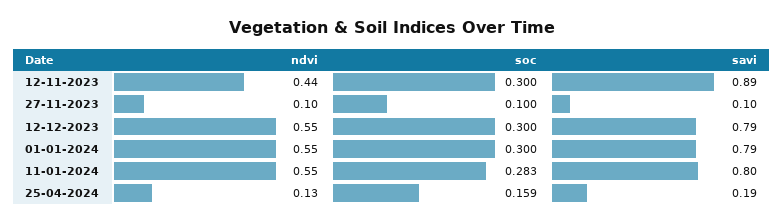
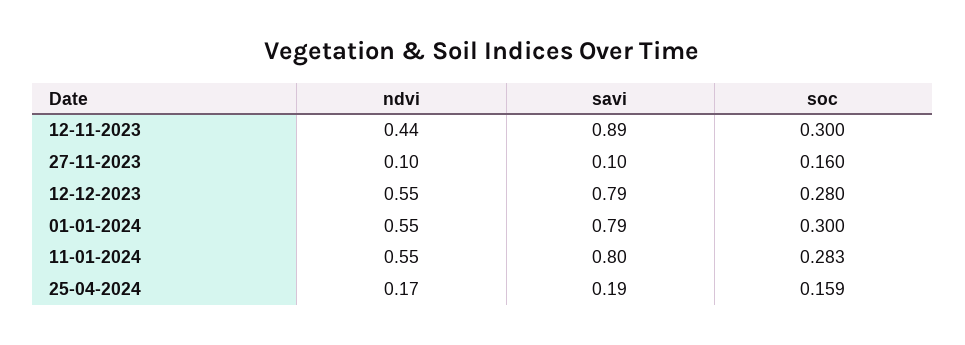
soc, 27-11-2023: 0.1 -> 0.16
soc, 12-12-2023: 0.3 -> 0.28
ndvi, 25-04-2024: 0.13 -> 0.17

